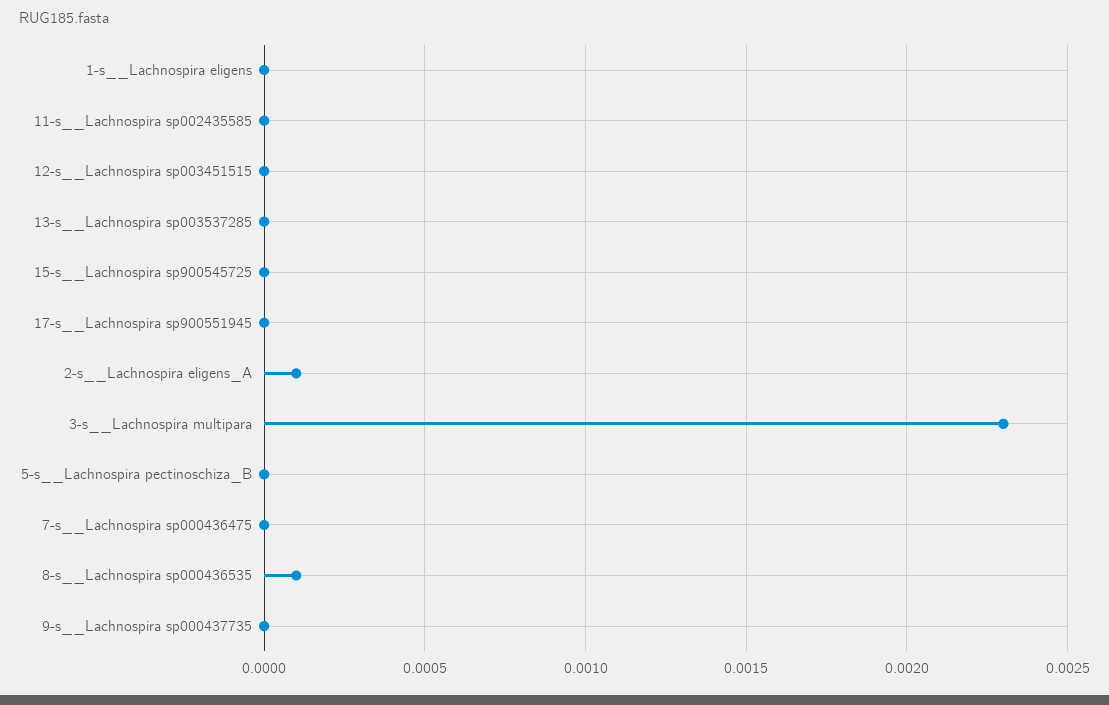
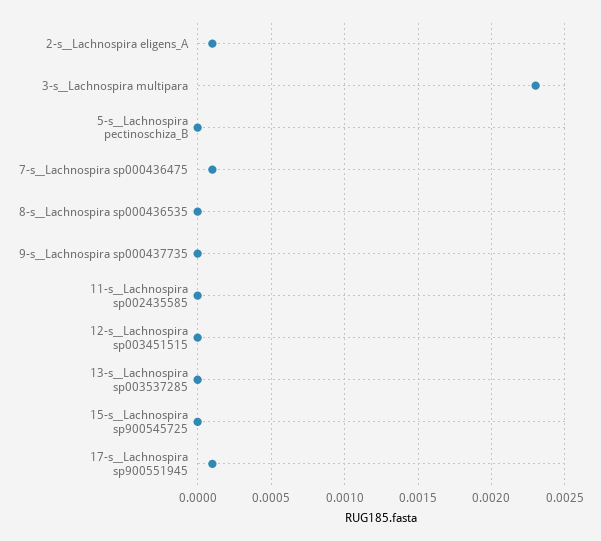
1-s__Lachnospira eligens: 0 -> none
17-s__Lachnospira sp900551945: 0 -> 0.0001
7-s__Lachnospira sp000436475: 0 -> 0.0001
8-s__Lachnospira sp000436535: 0.0001 -> 0

